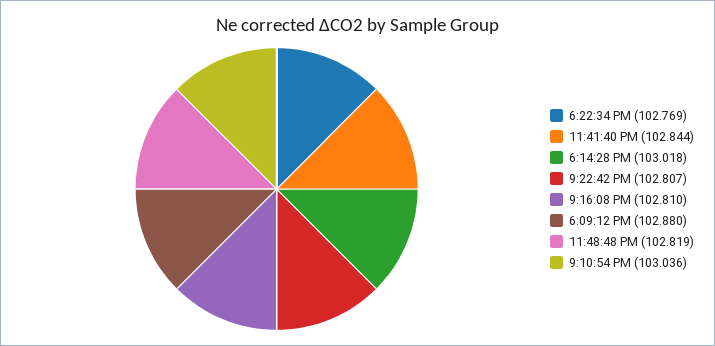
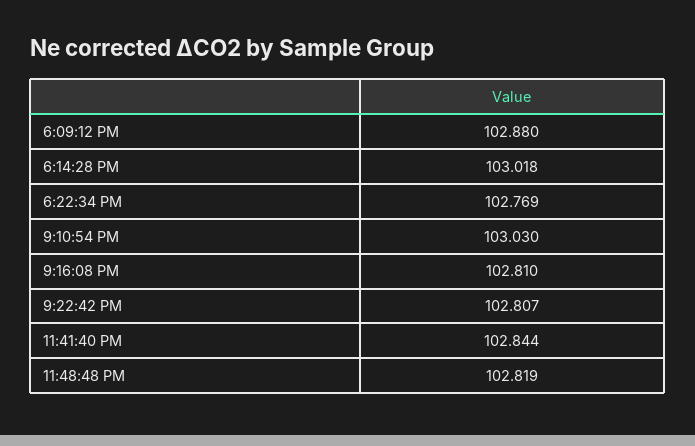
9:10:54 PM: 103.036 -> 103.03

